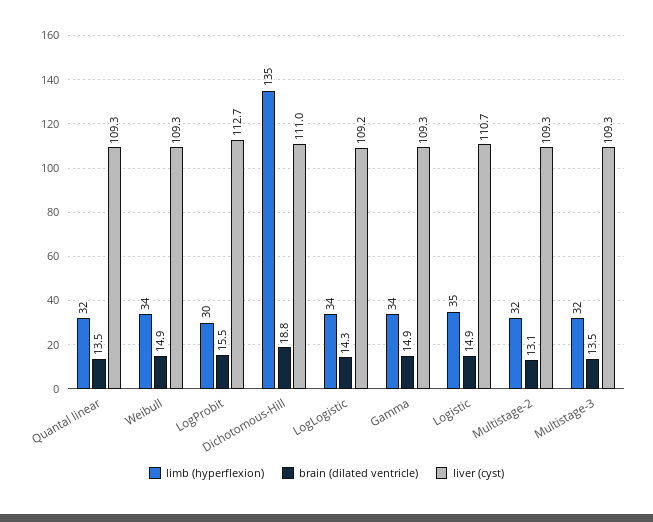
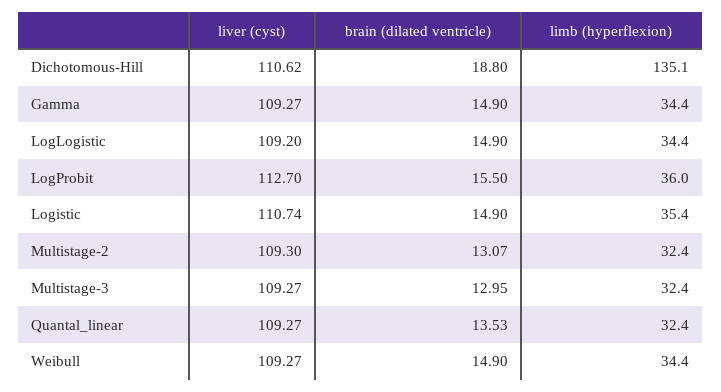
limb (hyperflexion), LogProbit: 30 -> 36
liver (cyst), Dichotomous-Hill: 111 -> 110.62
brain (dilated ventricle), LogLogistic: 14.3 -> 14.9
brain (dilated ventricle), Multistage-3: 13.5 -> 12.95

